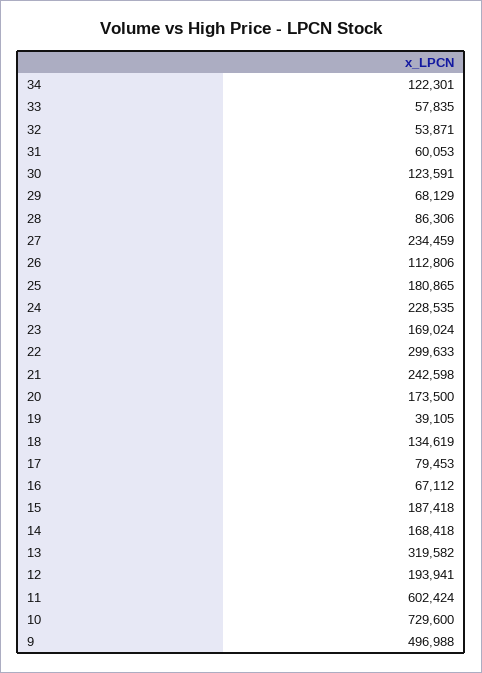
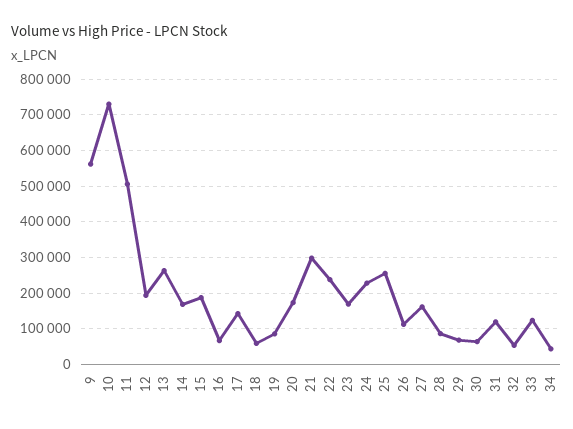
34: 122301 -> 40000
33: 57835 -> 120000
31: 60053 -> 120000
30: 123591 -> 60000
27: 234459 -> 160000
25: 180865 -> 260000
22: 299633 -> 240000
21: 242598 -> 300000
19: 39105 -> 80000
18: 134619 -> 60000
17: 79453 -> 140000
13: 319582 -> 260000
11: 602424 -> 500000
9: 496988 -> 560000

